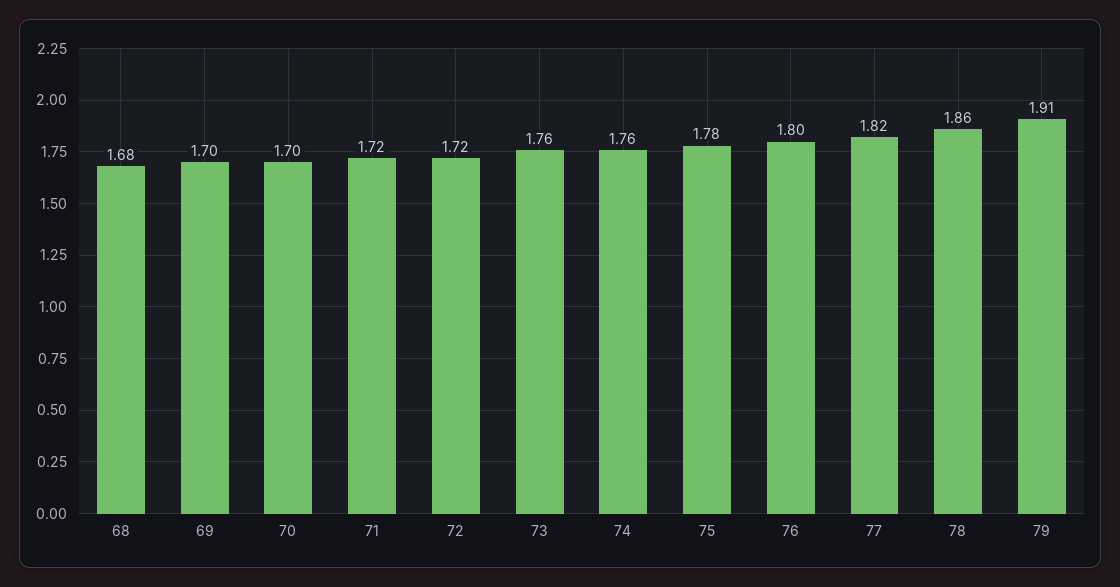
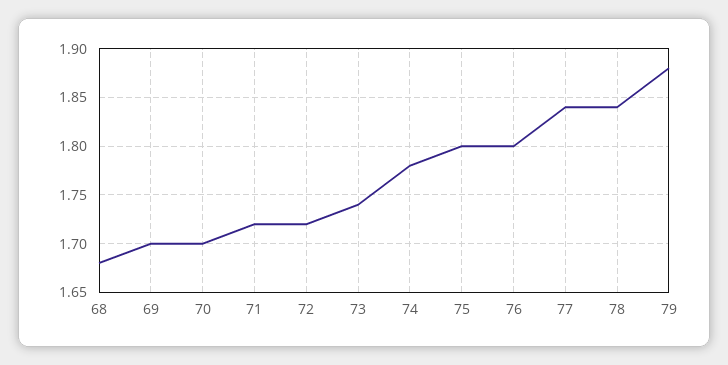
73: 1.76 -> 1.74
74: 1.76 -> 1.78
75: 1.78 -> 1.8
77: 1.82 -> 1.84
78: 1.86 -> 1.84
79: 1.91 -> 1.88

